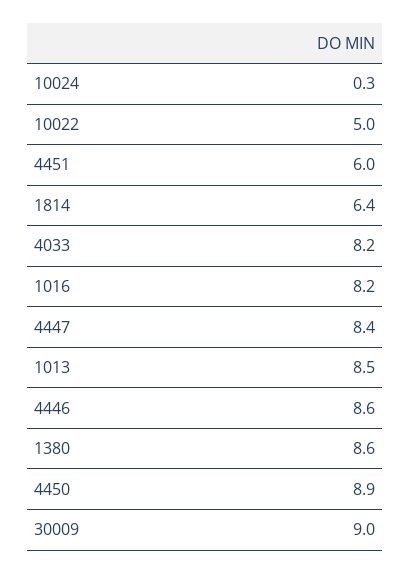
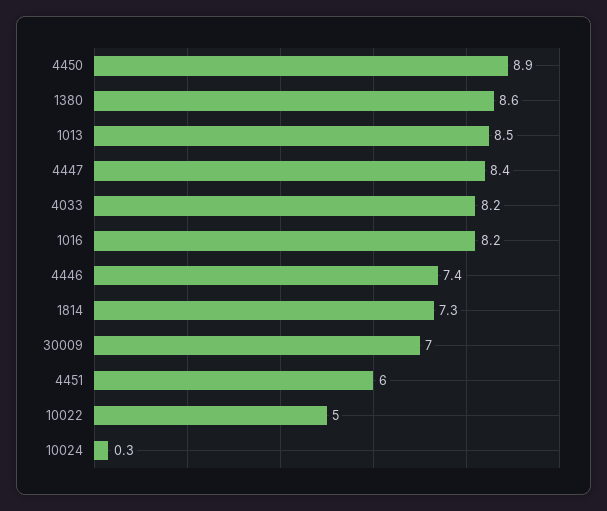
1814: 6.4 -> 7.3
4446: 8.6 -> 7.4
30009: 9 -> 7

